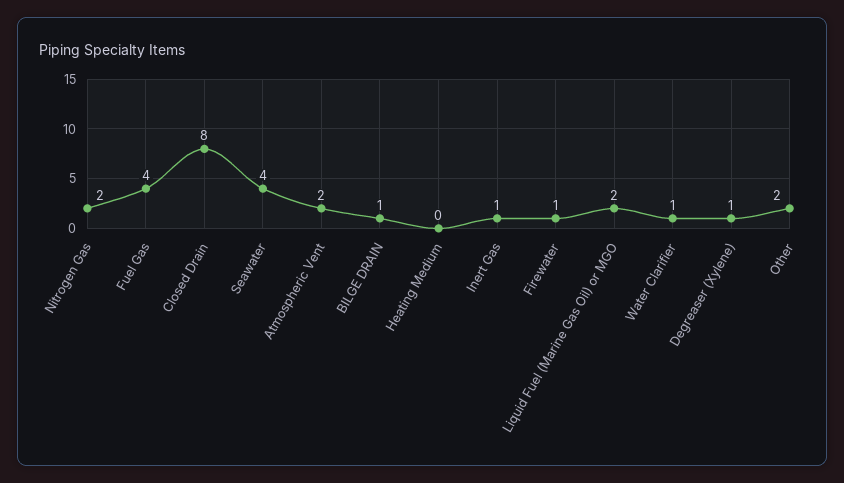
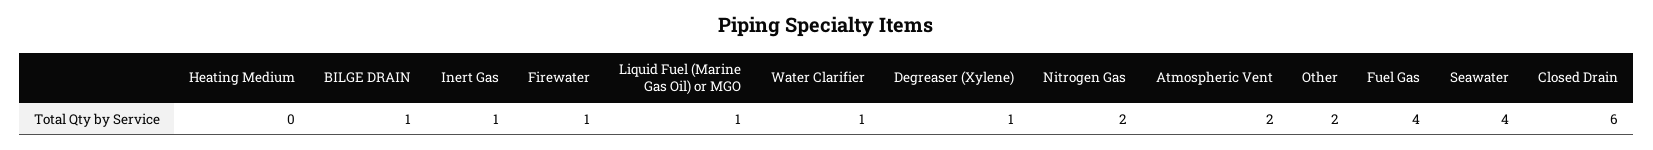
Closed Drain: 8 -> 6
Liquid Fuel (Marine Gas Oil) or MGO: 2 -> 1

